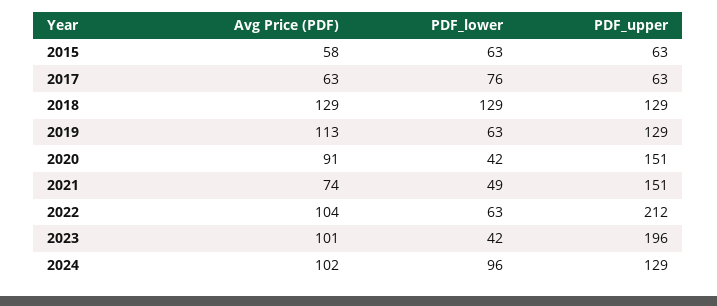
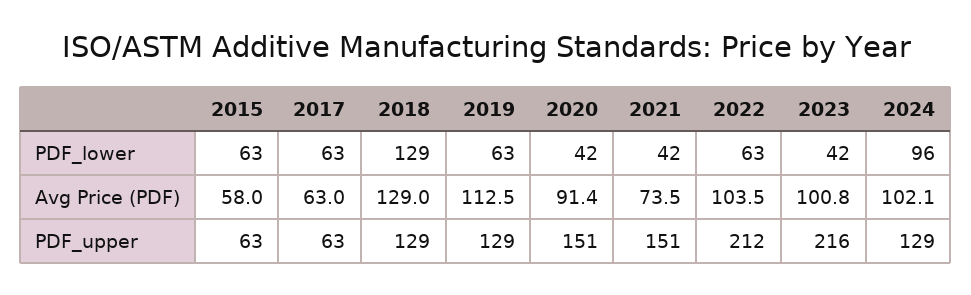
PDF_lower, 2017: 76 -> 63
PDF_lower, 2021: 49 -> 42
PDF_upper, 2023: 196 -> 216

